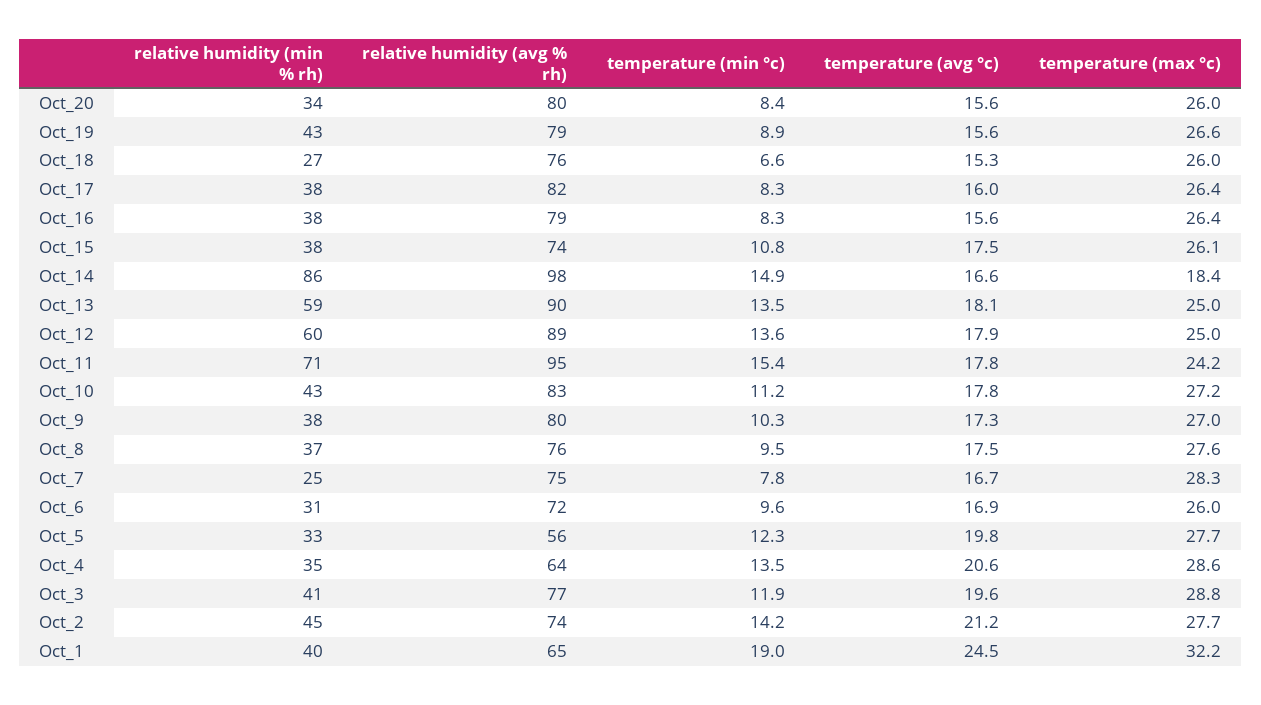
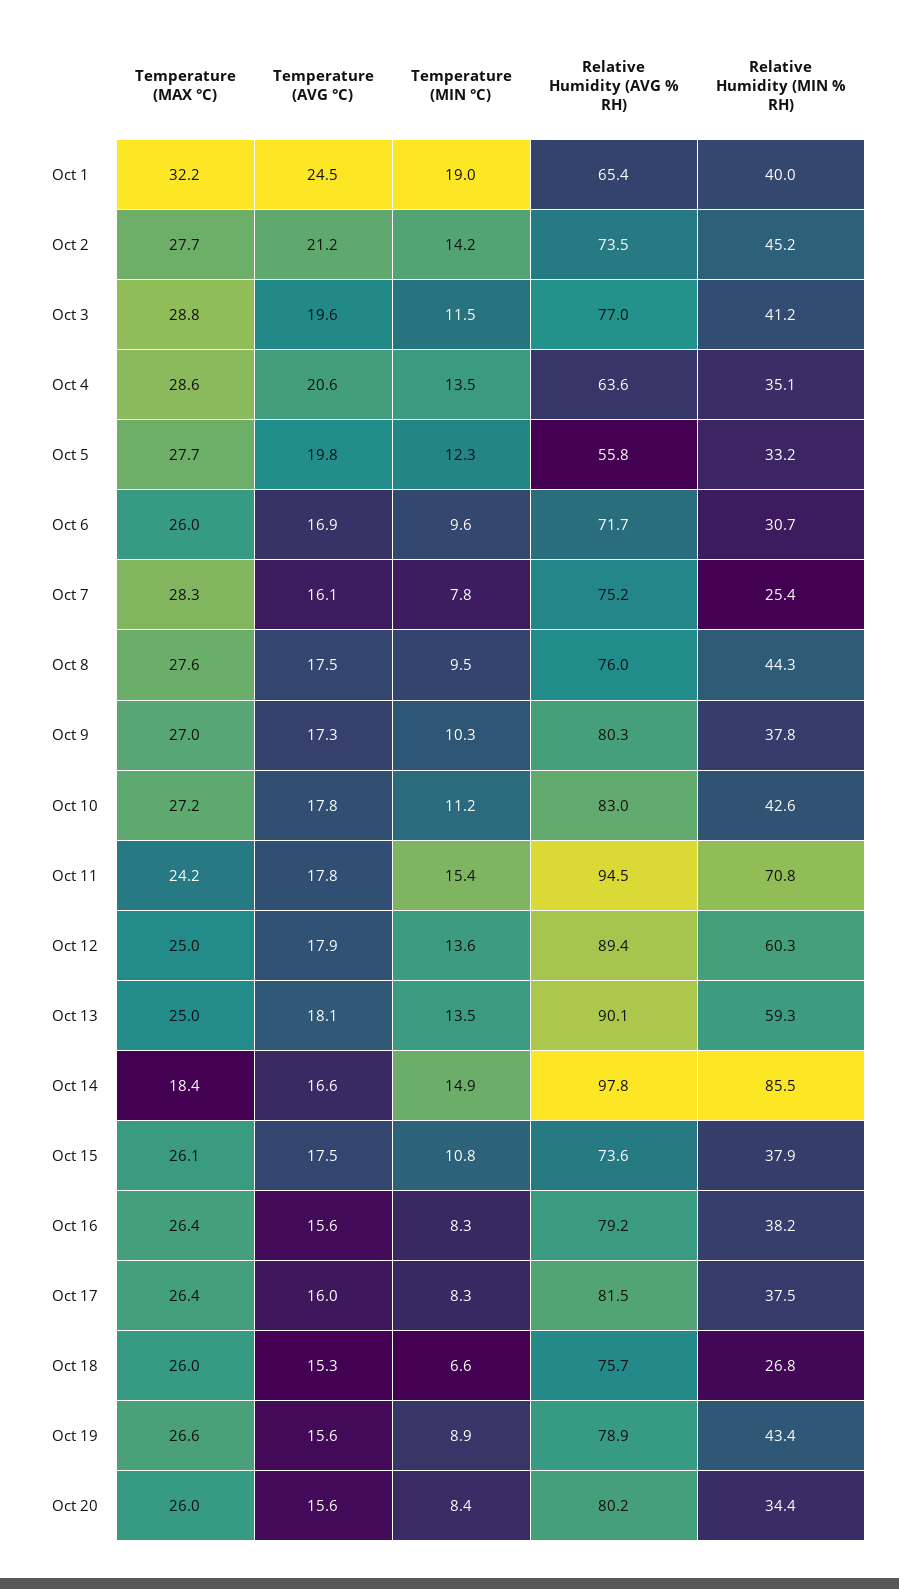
relative humidity (min % rh), Oct_8: 37 -> 44.3
temperature (avg °c), Oct_7: 16.7 -> 16.1
temperature (min °c), Oct_3: 11.9 -> 11.5

